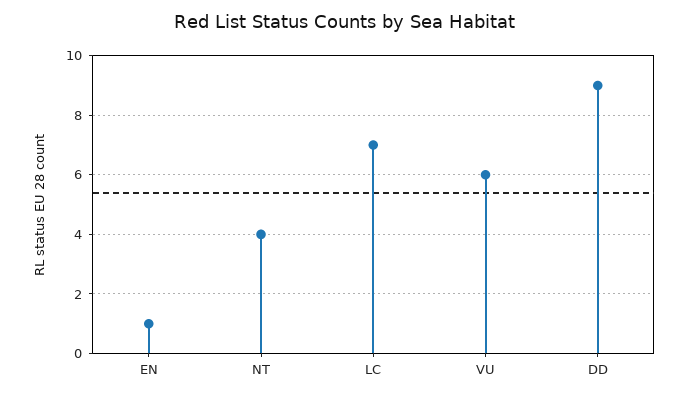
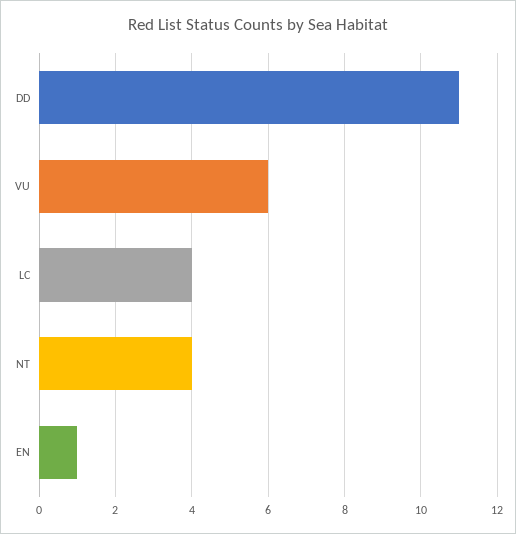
LC: 7 -> 4
DD: 9 -> 11

